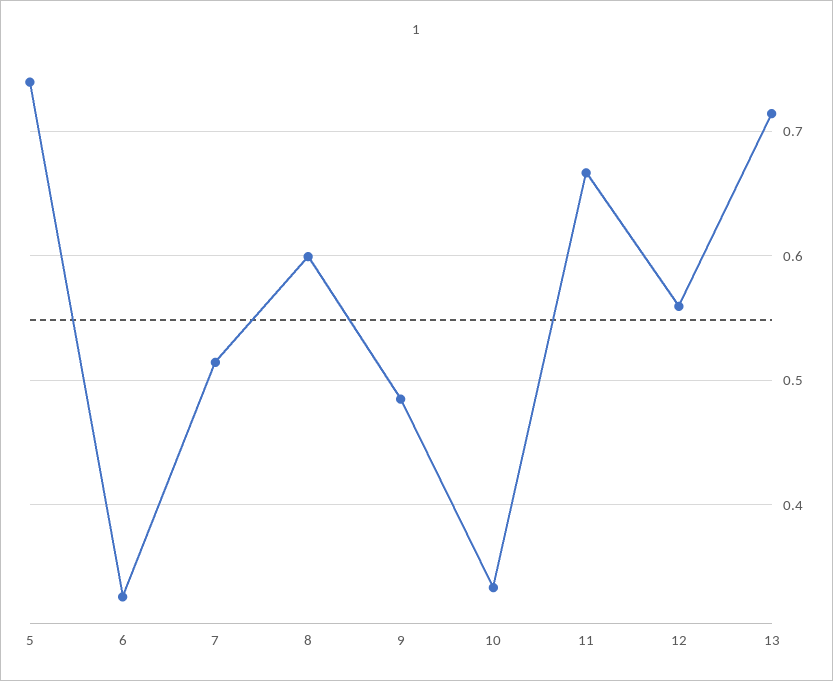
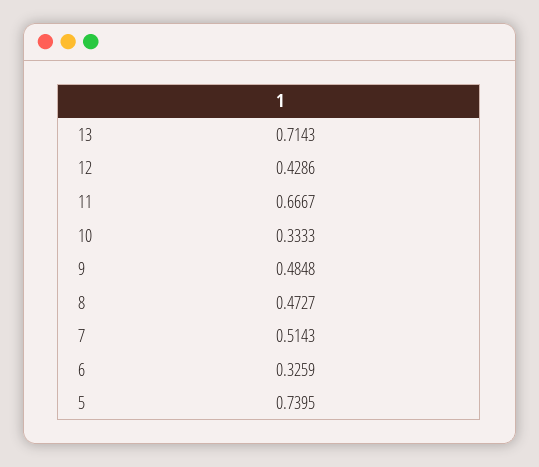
8: 0.6 -> 0.4727
12: 0.56 -> 0.4286

